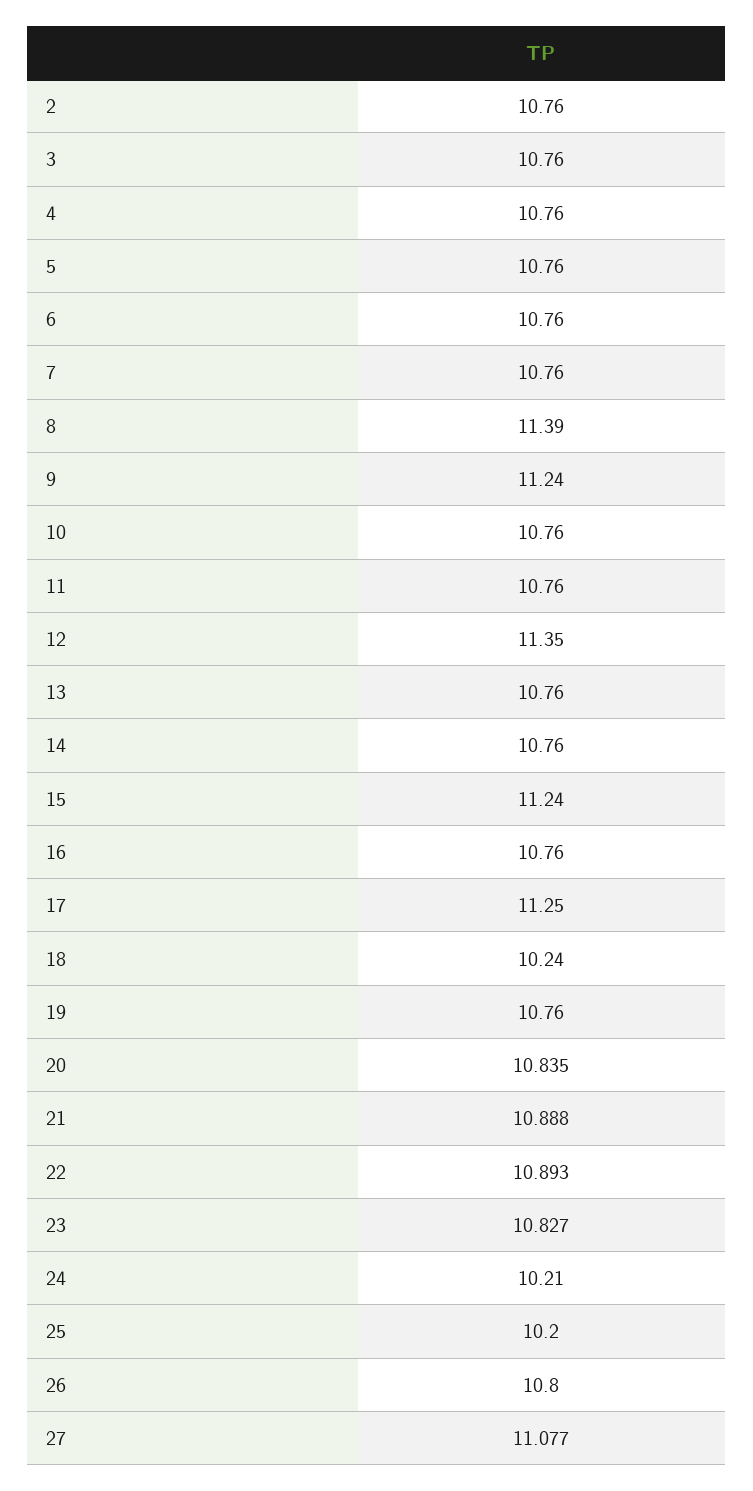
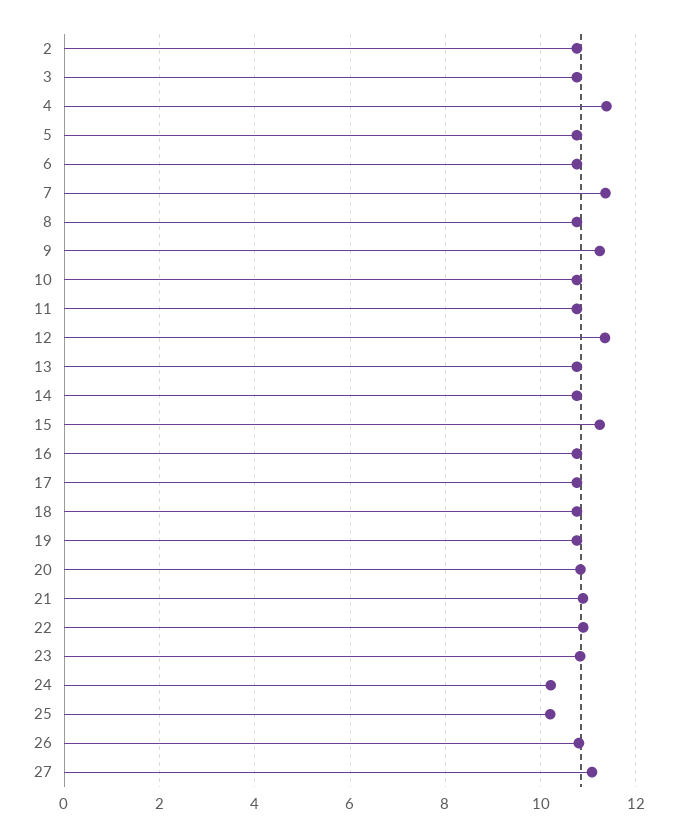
4: 10.76 -> 11.4
7: 10.76 -> 11.4
8: 11.39 -> 10.8
17: 11.25 -> 10.8
18: 10.24 -> 10.8

